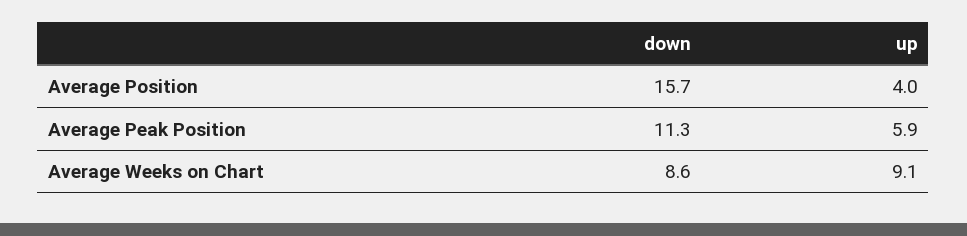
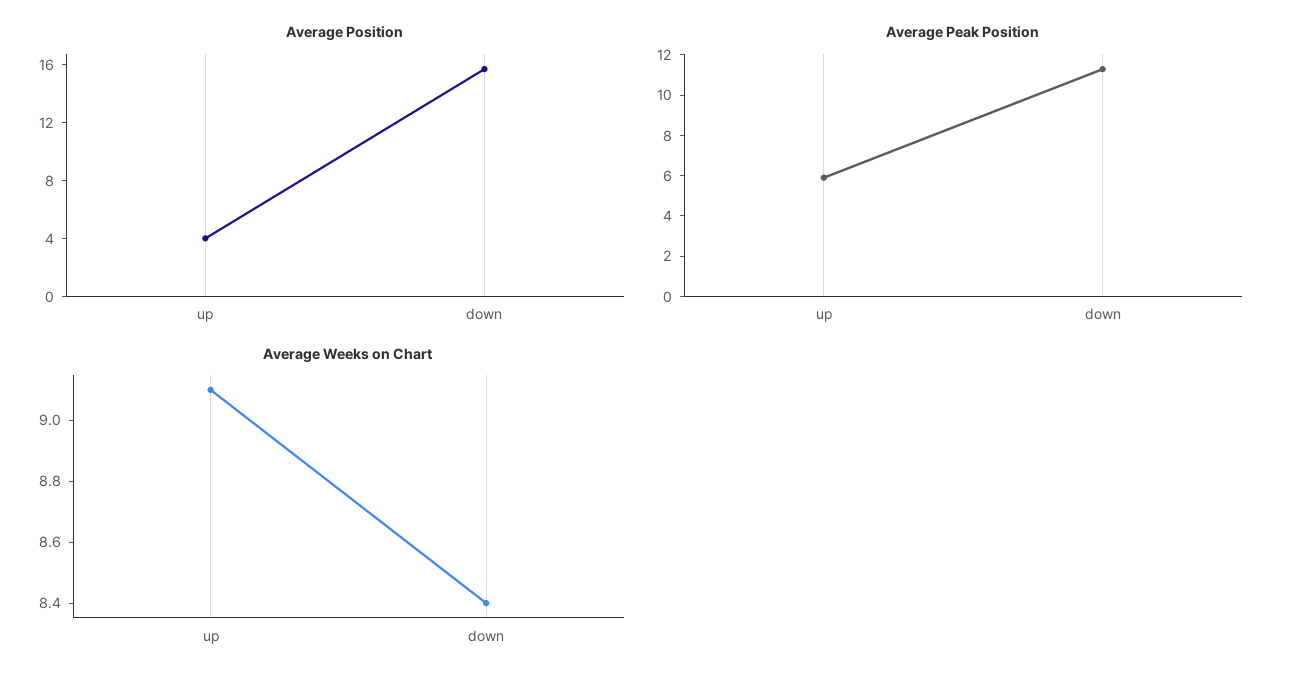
Average Weeks on Chart, down: 8.6 -> 8.4

